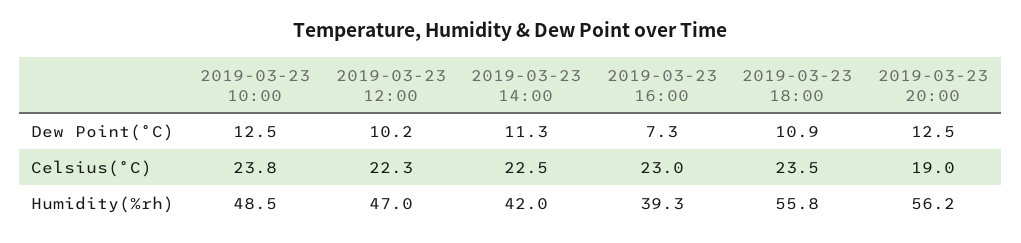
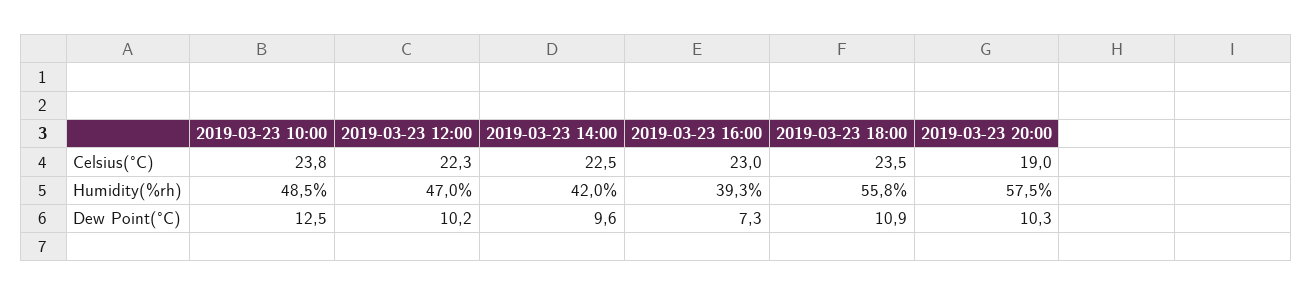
2019-03-23 14:00, Dew Point(°C): 11.3 -> 9.6
2019-03-23 20:00, Dew Point(°C): 12.5 -> 10.3
2019-03-23 20:00, Humidity(%rh): 56.2 -> 57.5

